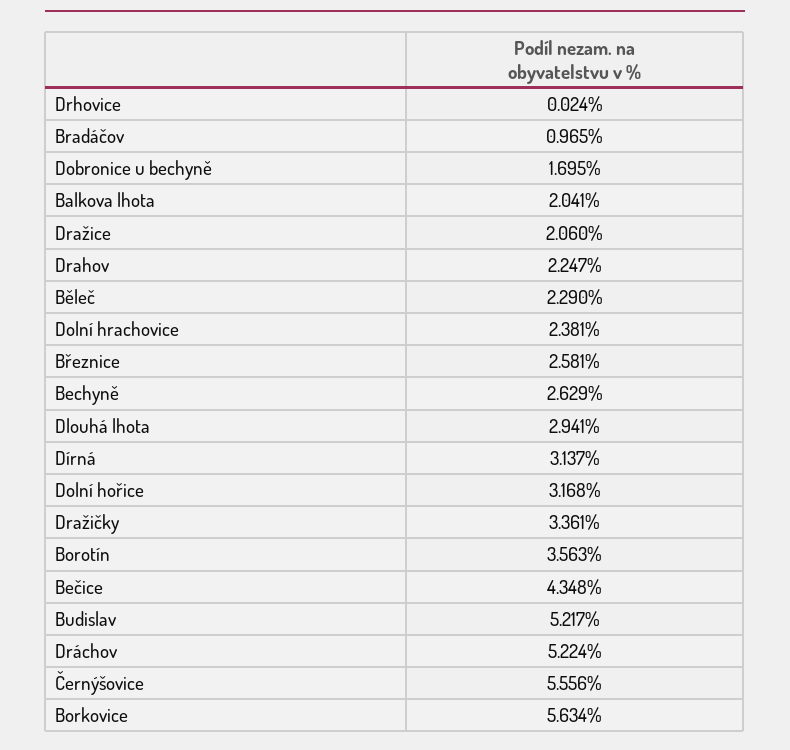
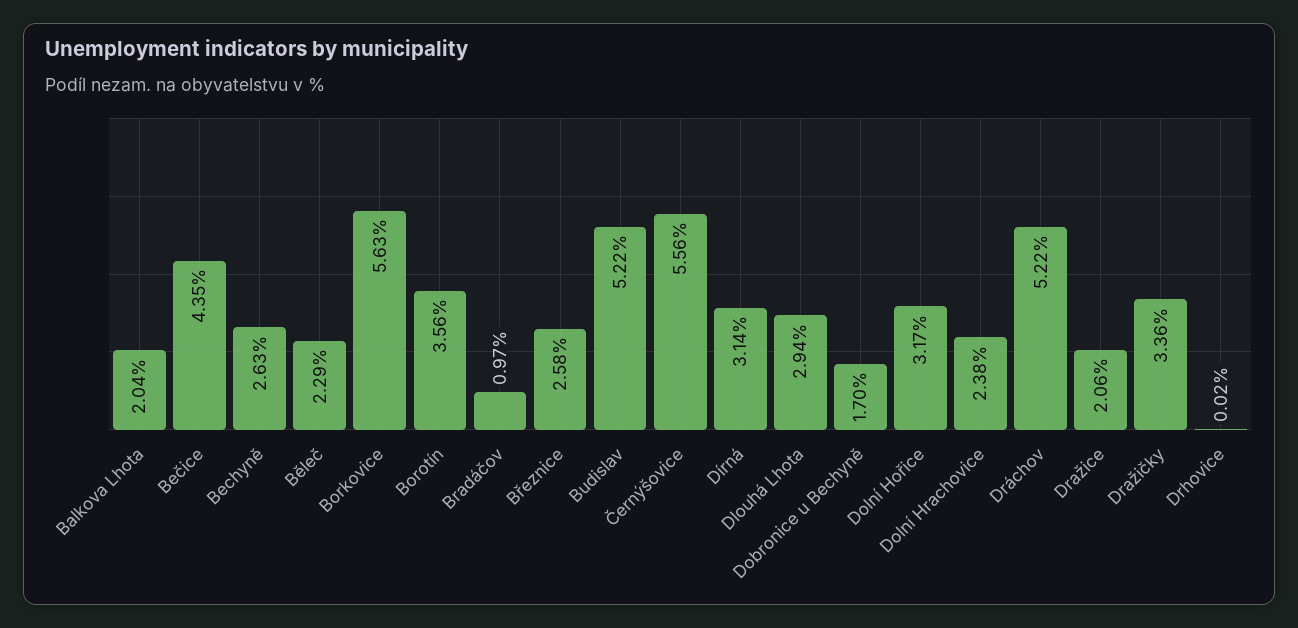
Drahov: 2.247 -> none

